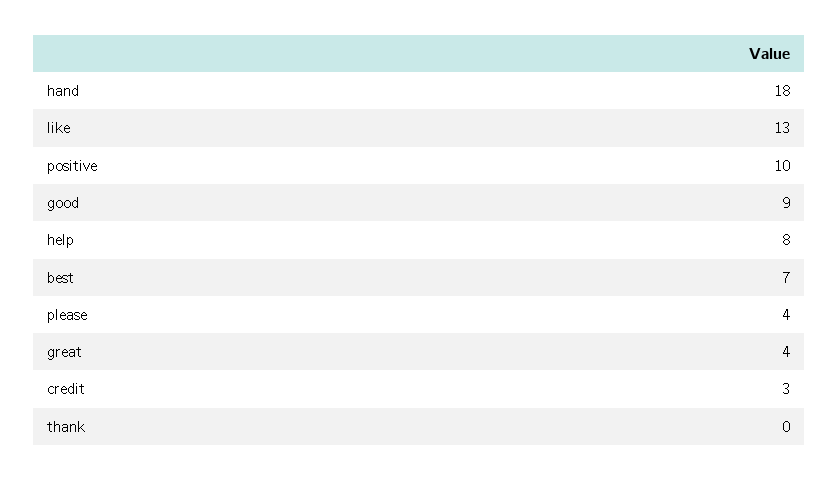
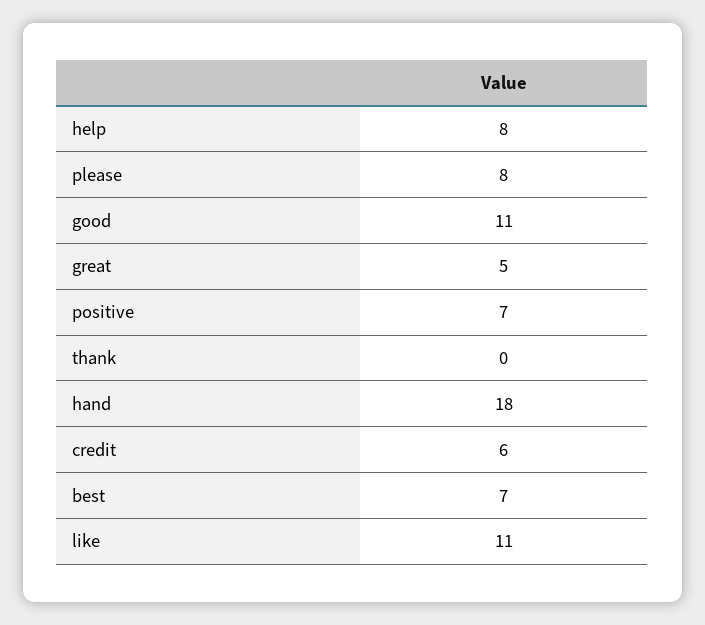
like: 13 -> 11
positive: 10 -> 7
good: 9 -> 11
please: 4 -> 8
great: 4 -> 5
credit: 3 -> 6

